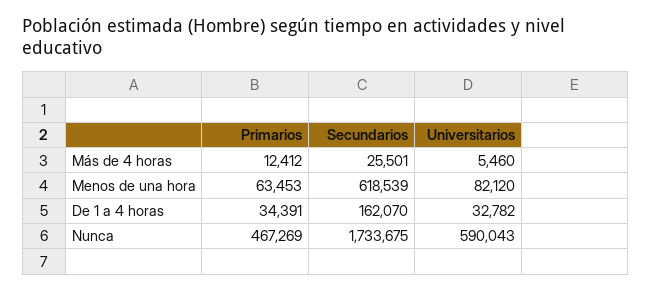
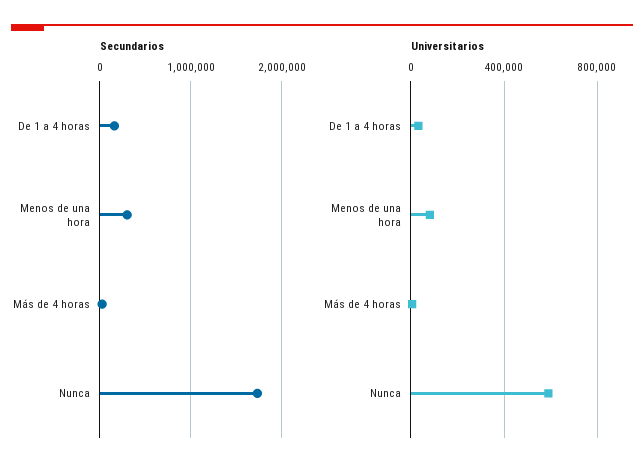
Primarios, Más de 4 horas: 12412 -> none
Primarios, Menos de una hora: 63453 -> none
Secundarios, Menos de una hora: 618539 -> 300000
Primarios, De 1 a 4 horas: 34391 -> none
Primarios, Nunca: 467269 -> none

